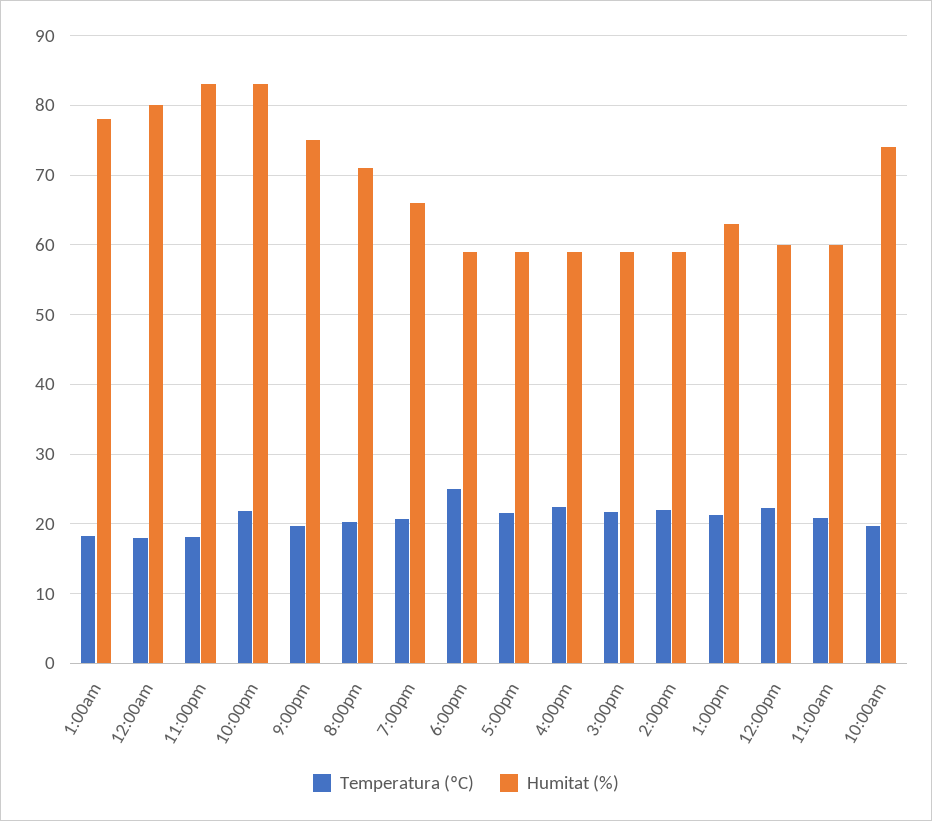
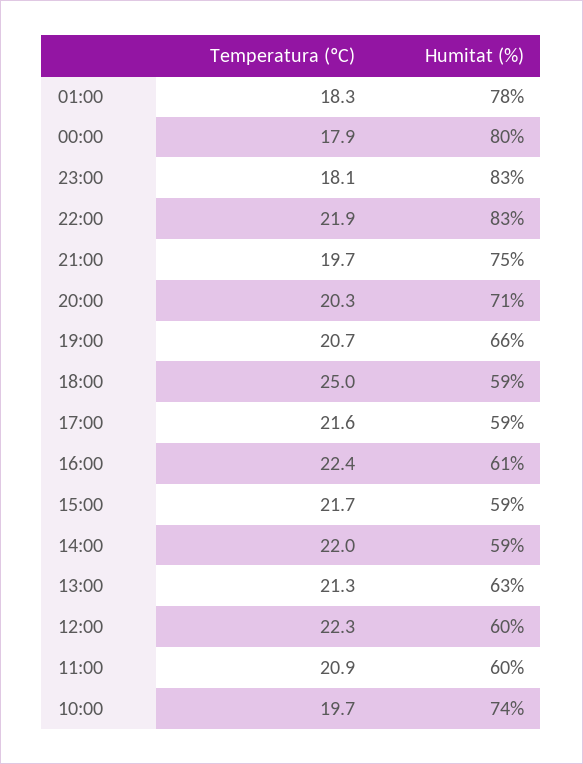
Humitat (%), 4:00pm: 59 -> 61

